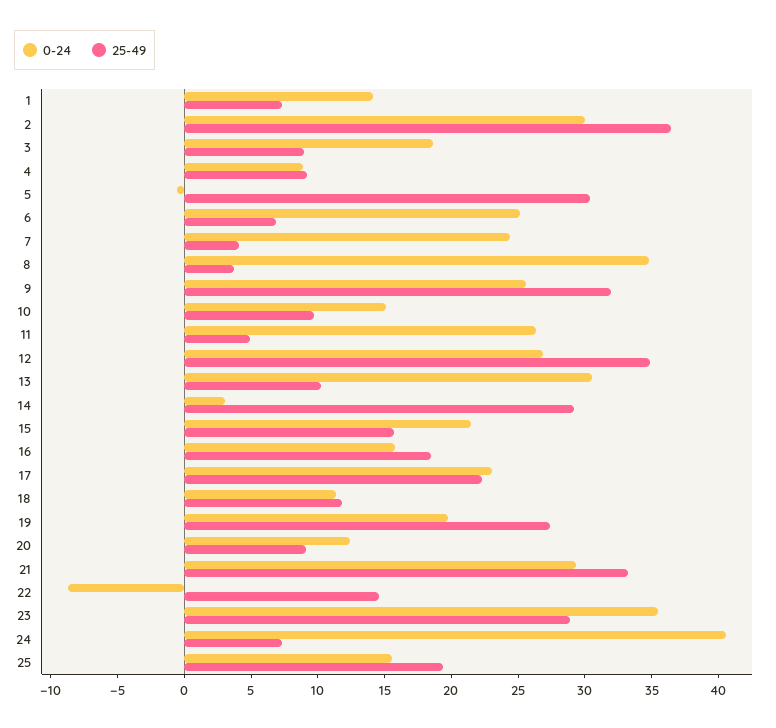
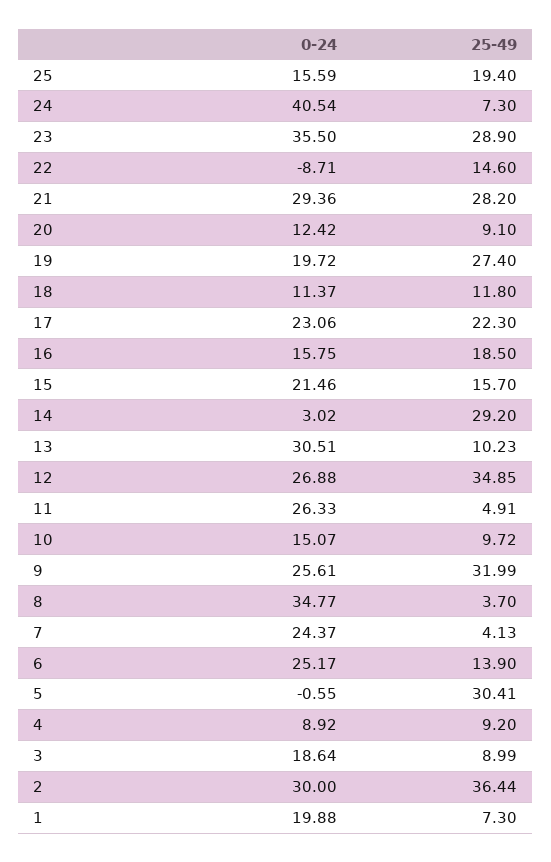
0-24, 1: 14 -> 19.88
25-49, 6: 7 -> 13.9
25-49, 21: 33 -> 28.2

